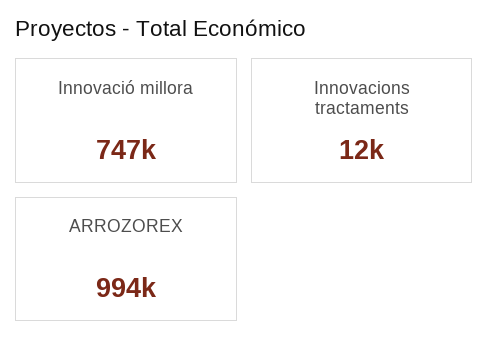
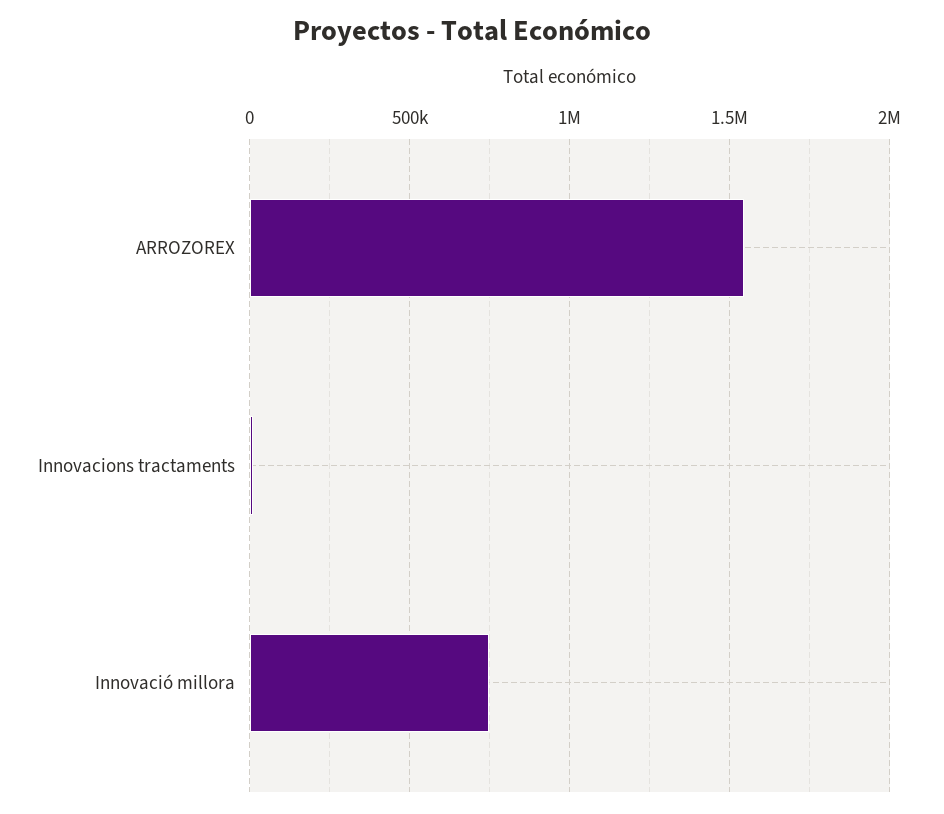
ARROZOREX: 994000 -> 1550000

